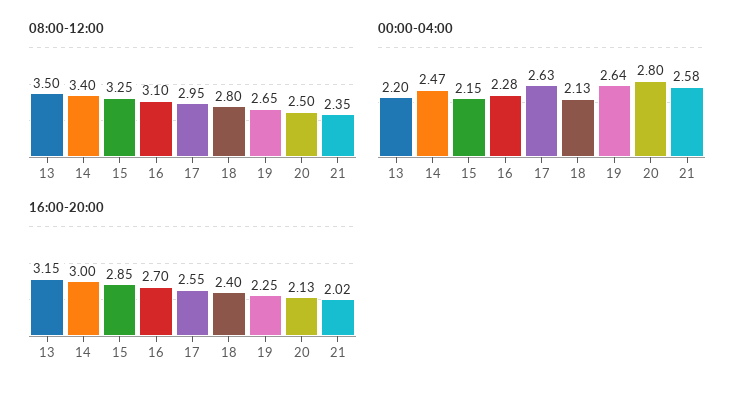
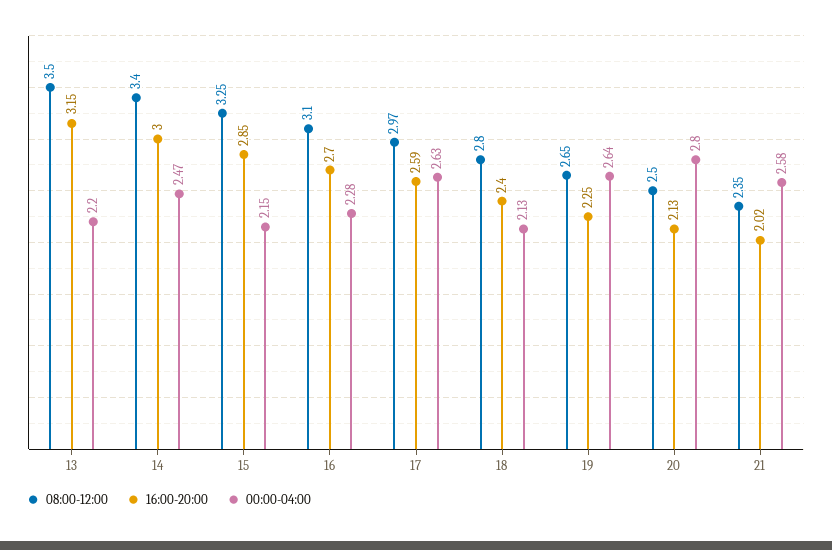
08:00-12:00, 17: 2.95 -> 2.97
16:00-20:00, 17: 2.55 -> 2.59

